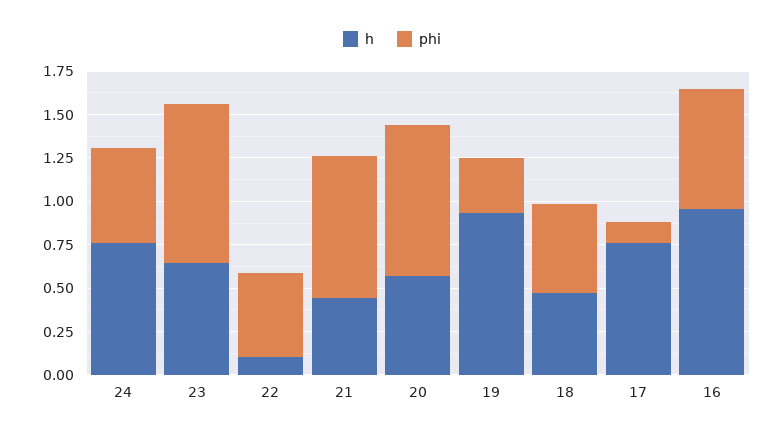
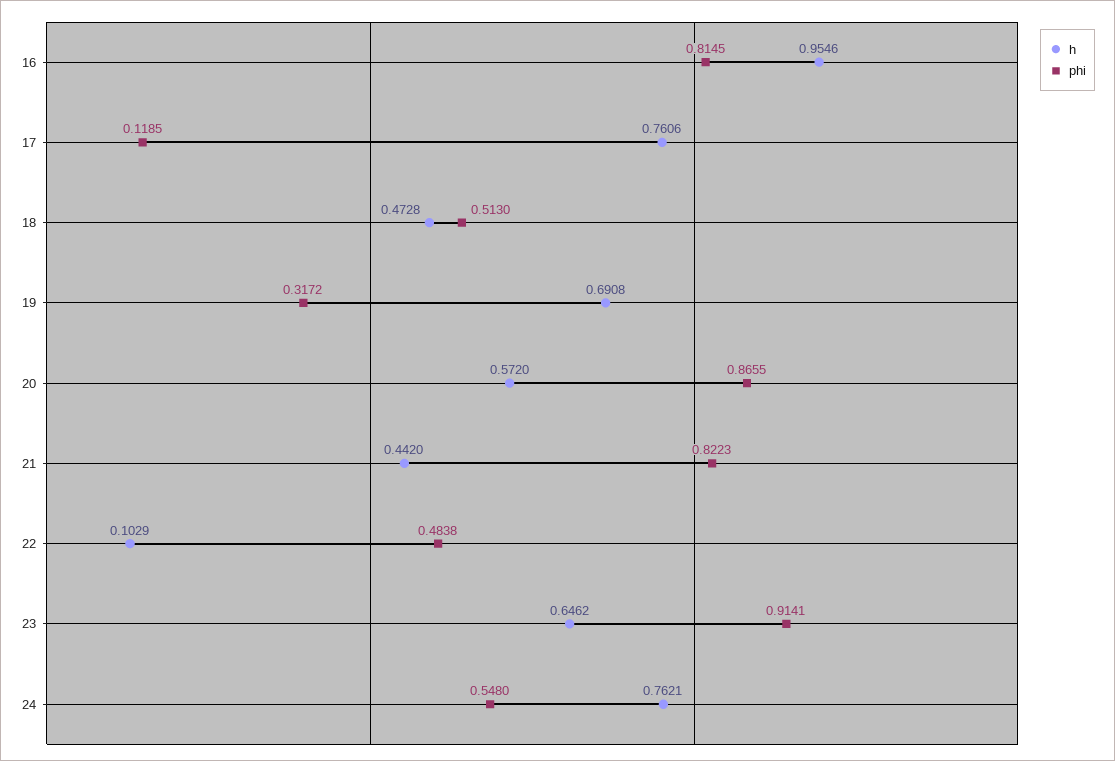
h, 19: 0.95 -> 0.6908
phi, 16: 0.7 -> 0.8145

